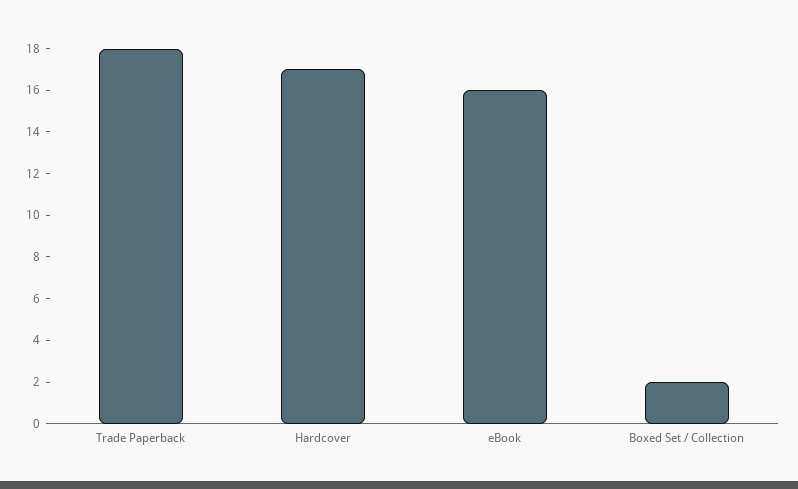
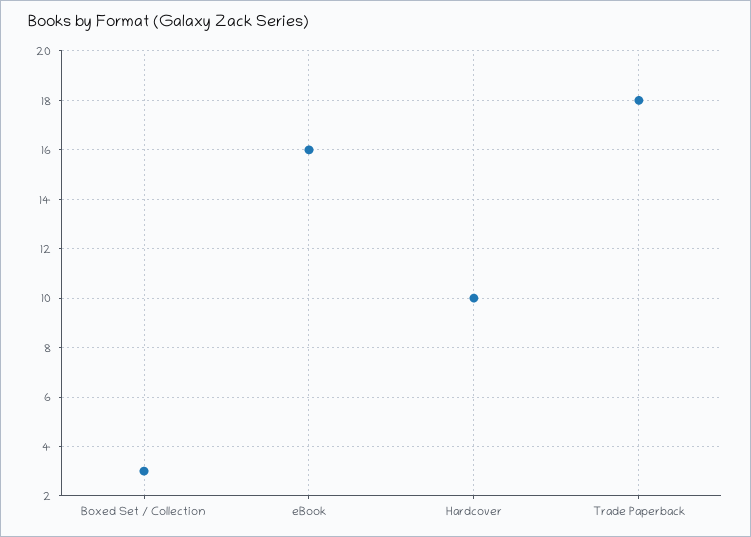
Hardcover: 17 -> 10
Boxed Set / Collection: 2 -> 3

